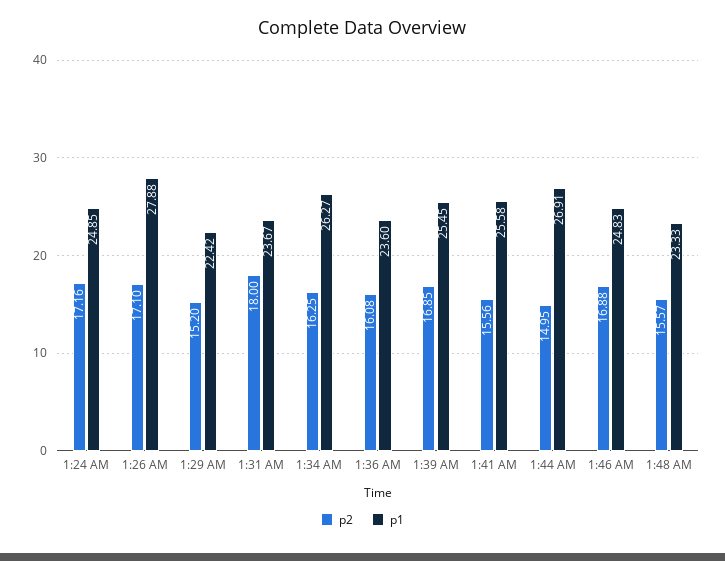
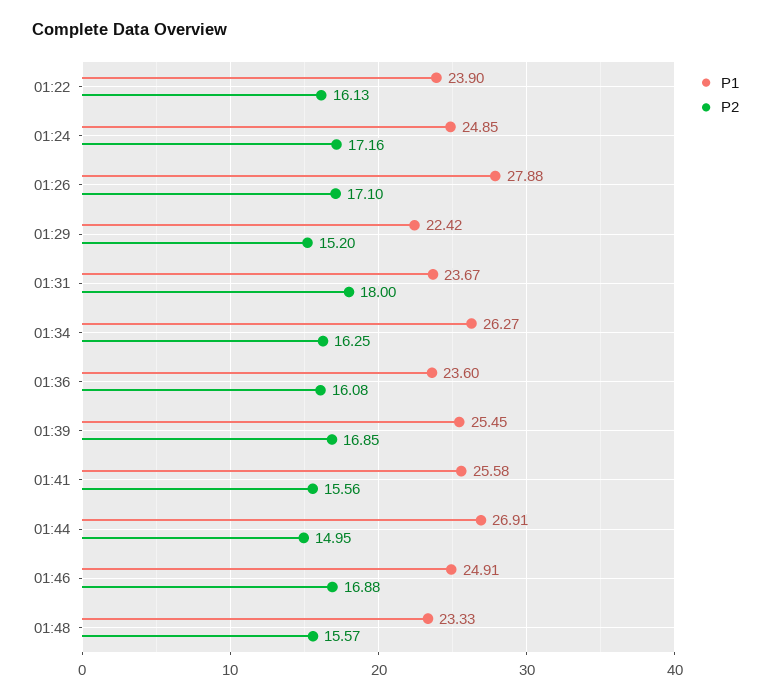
p1, 1:46 AM: 24.83 -> 24.91
p1, 01:22: none -> 23.9
p2, 01:22: none -> 16.13

